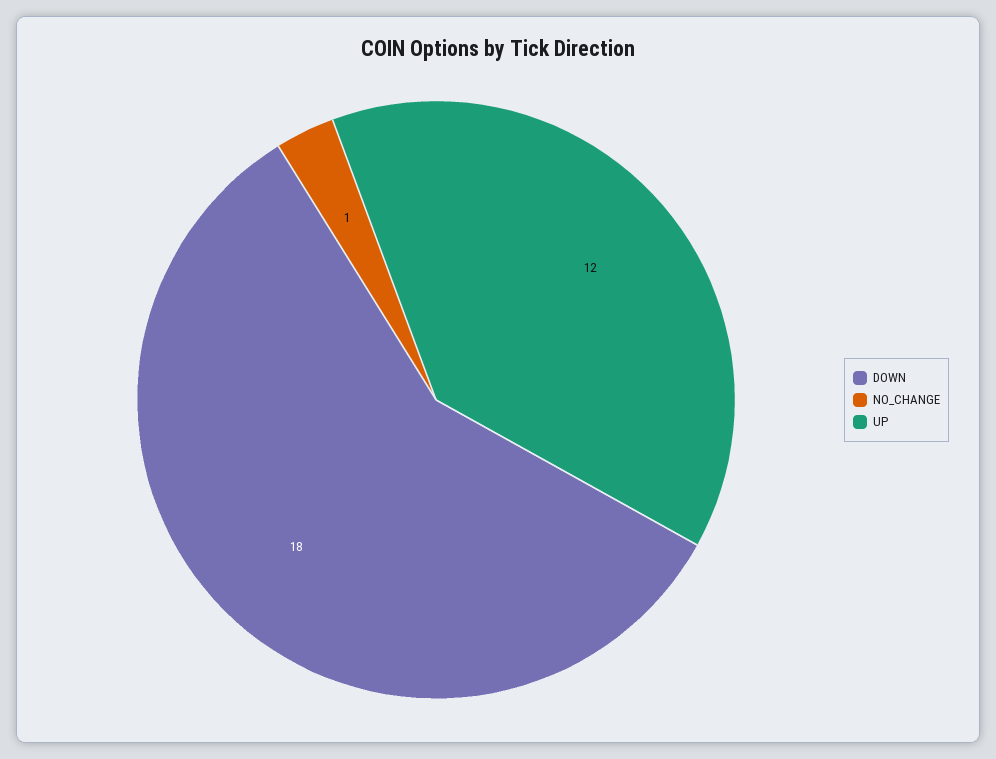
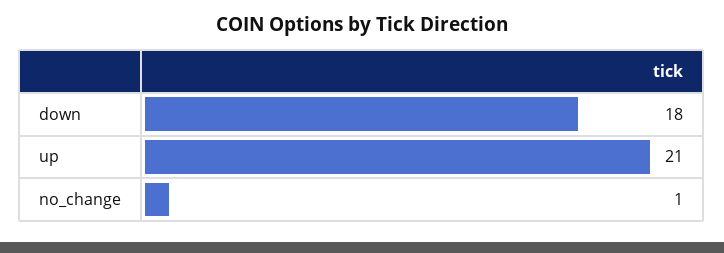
UP: 12 -> 21

